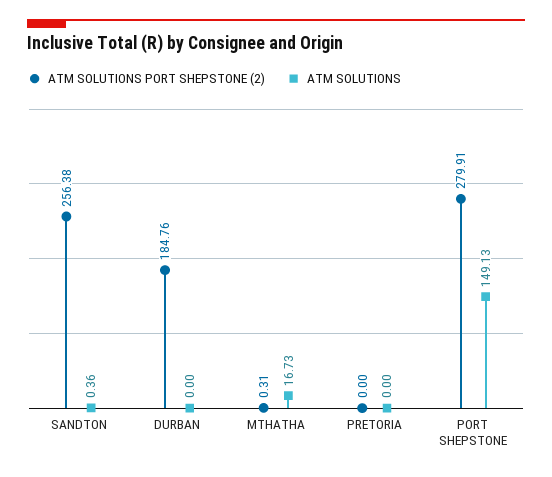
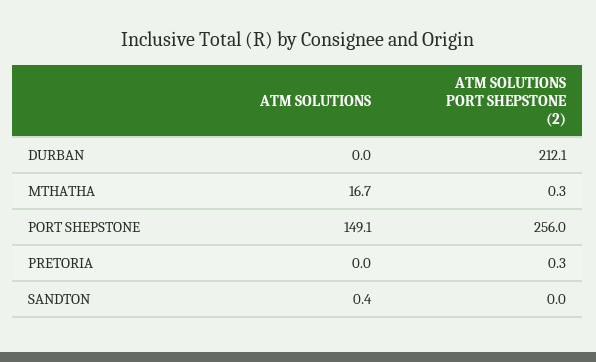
ATM SOLUTIONS PORT SHEPSTONE (2), SANDTON: 256.38 -> 0
ATM SOLUTIONS PORT SHEPSTONE (2), DURBAN: 184.76 -> 212.1
ATM SOLUTIONS PORT SHEPSTONE (2), PRETORIA: 0 -> 0.3
ATM SOLUTIONS PORT SHEPSTONE (2), PORT SHEPSTONE: 279.91 -> 256

